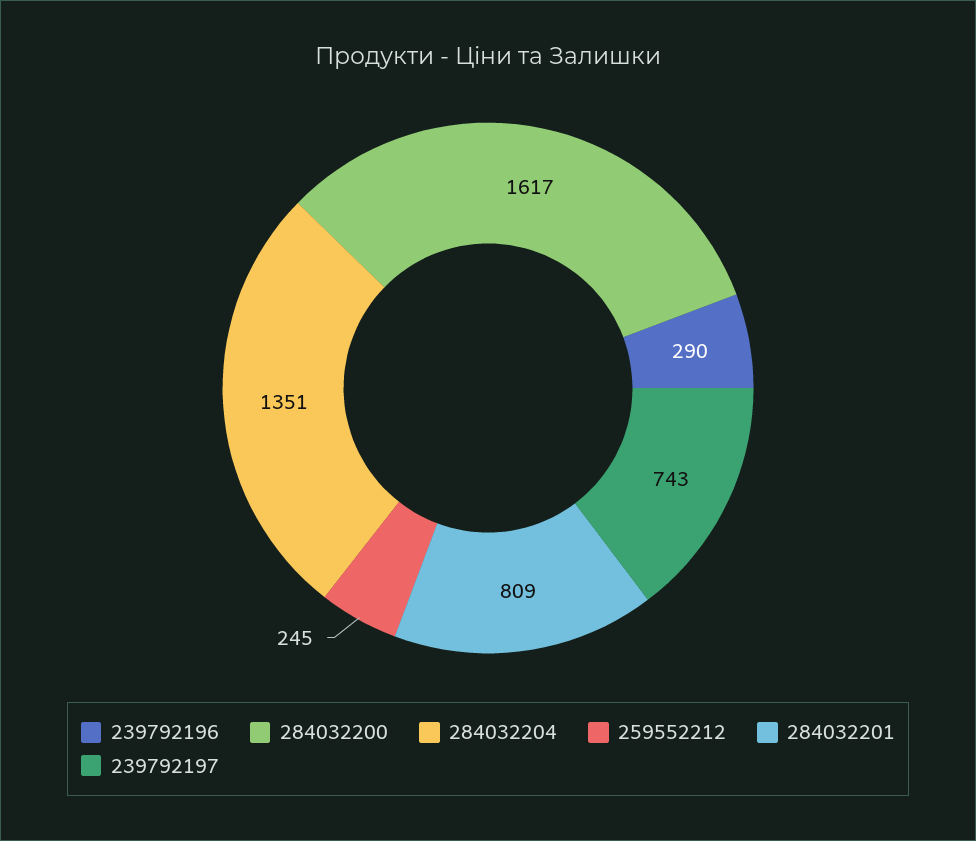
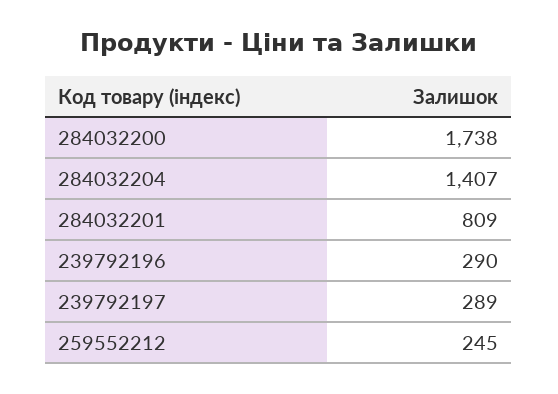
284032200: 1617 -> 1738
284032204: 1351 -> 1407
239792197: 743 -> 289

